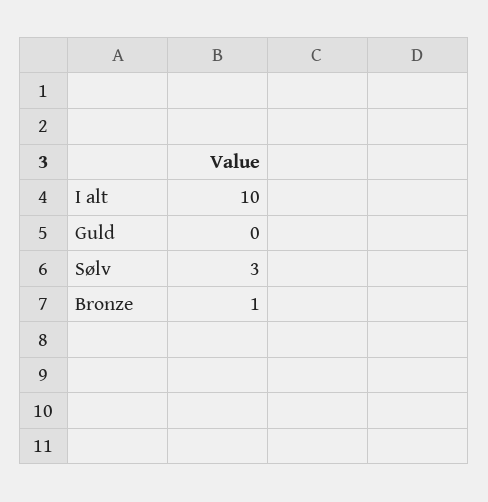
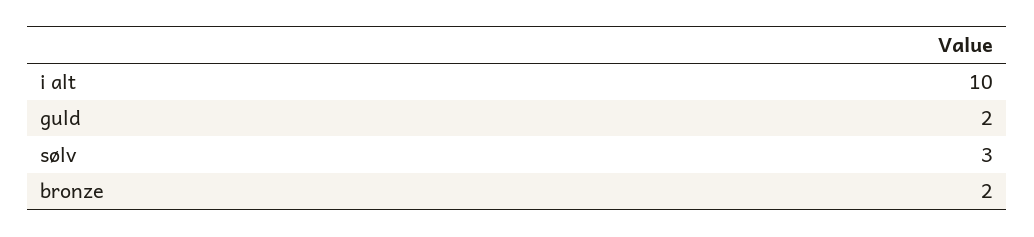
Guld: 0 -> 2
Bronze: 1 -> 2

